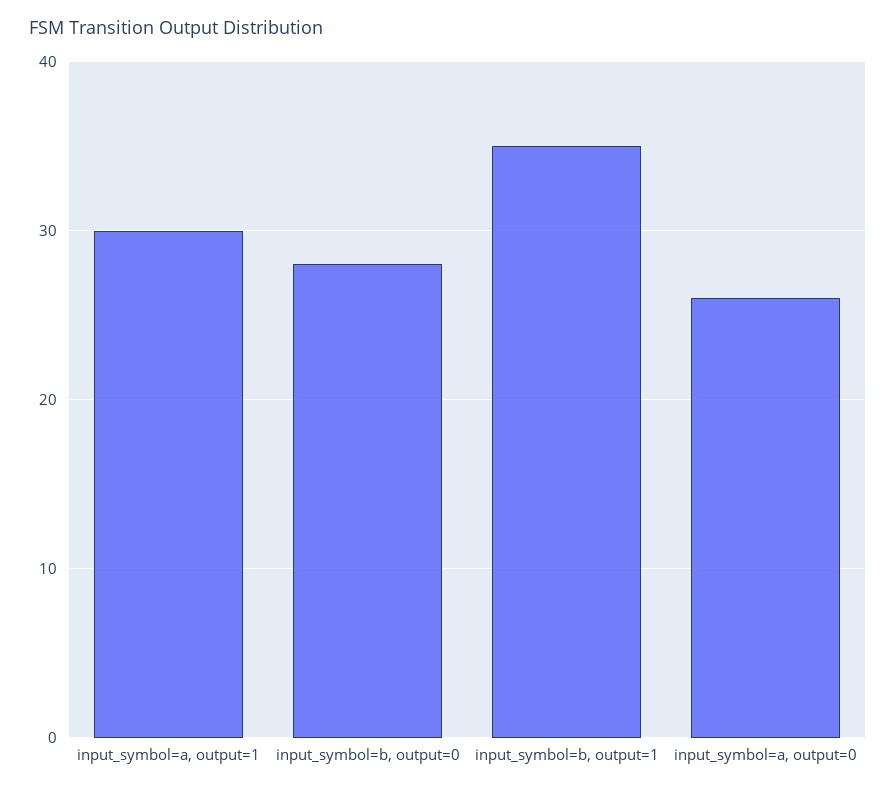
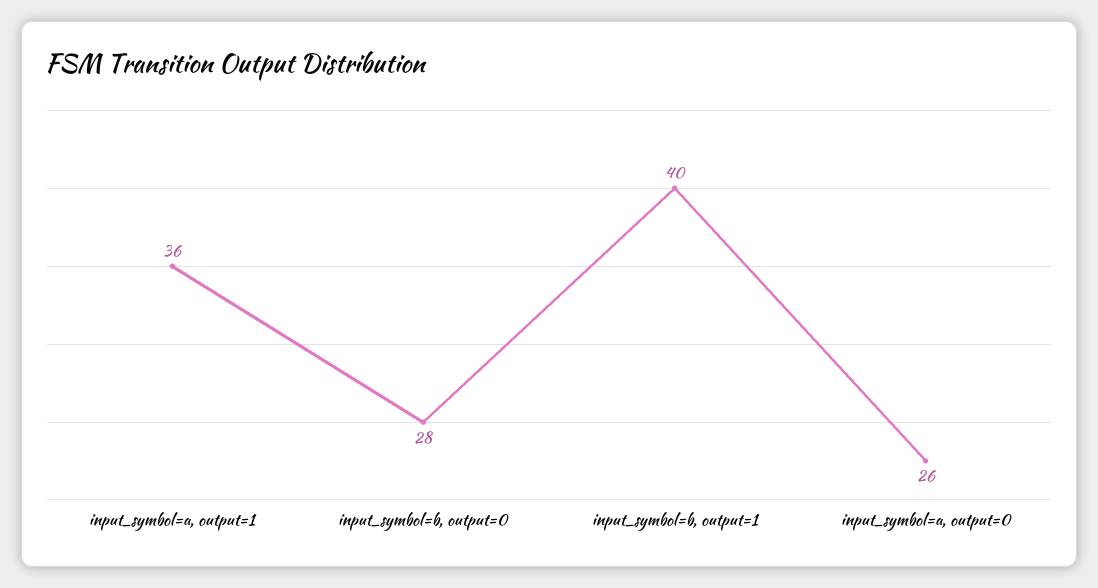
input_symbol=a, output=1: 30 -> 36
input_symbol=b, output=1: 35 -> 40

